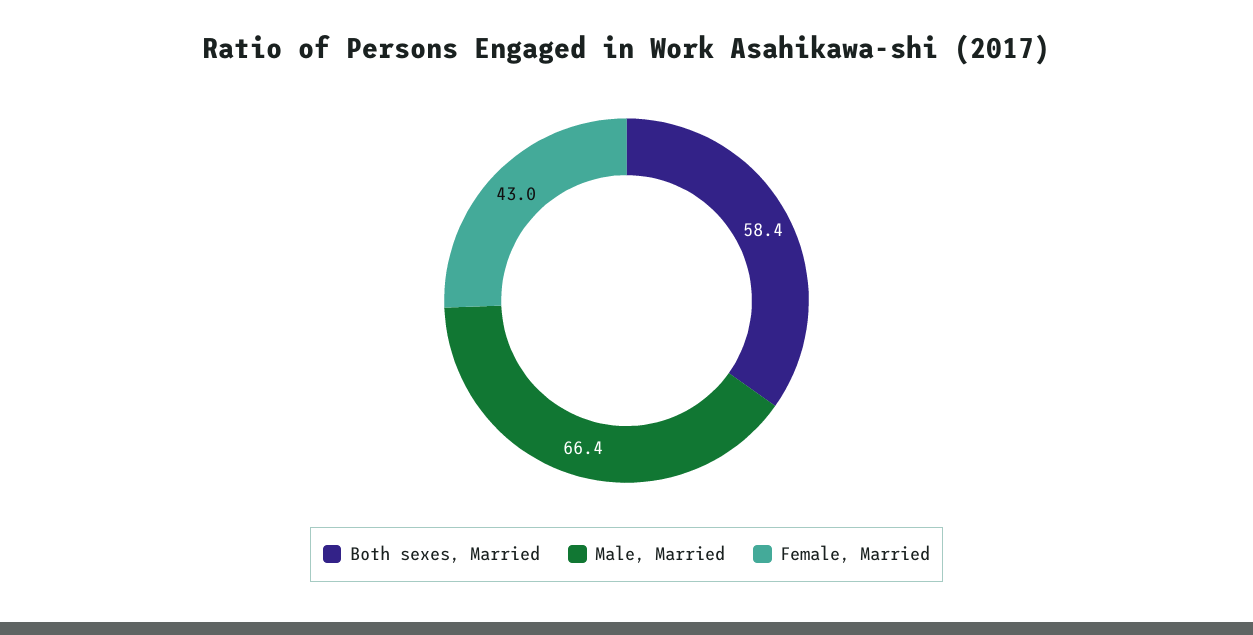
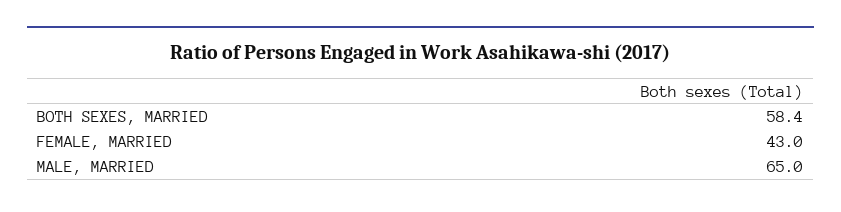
Male, Married: 66.4 -> 65

